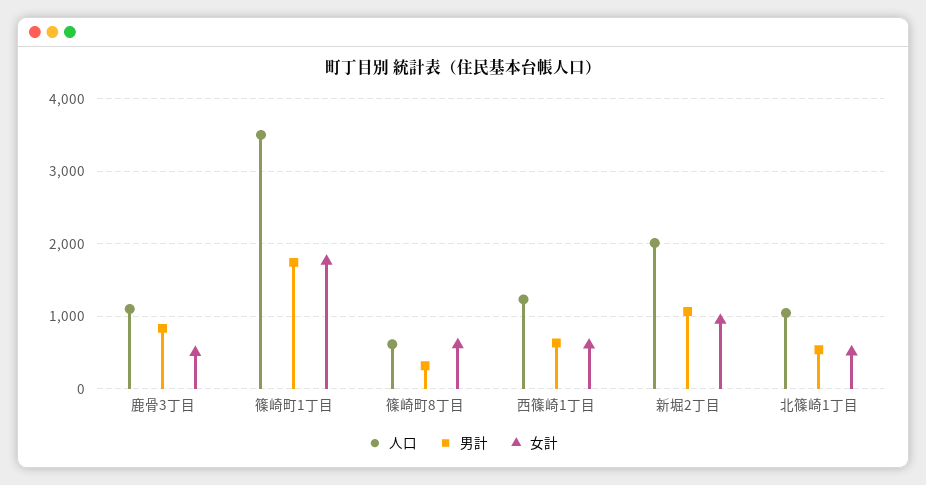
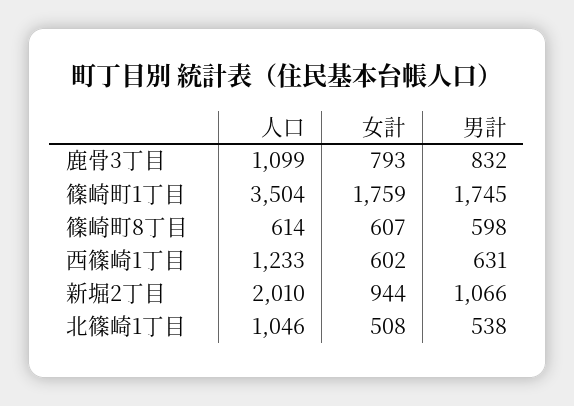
女計, 鹿骨3丁目: 500 -> 793
男計, 篠崎町8丁目: 300 -> 598

